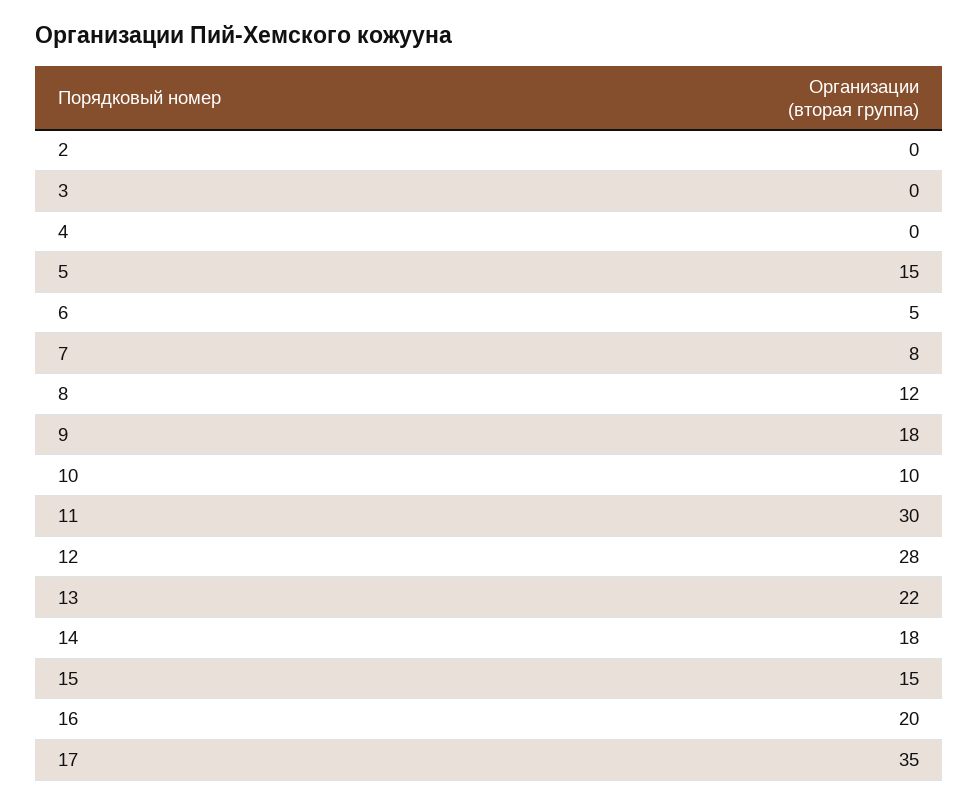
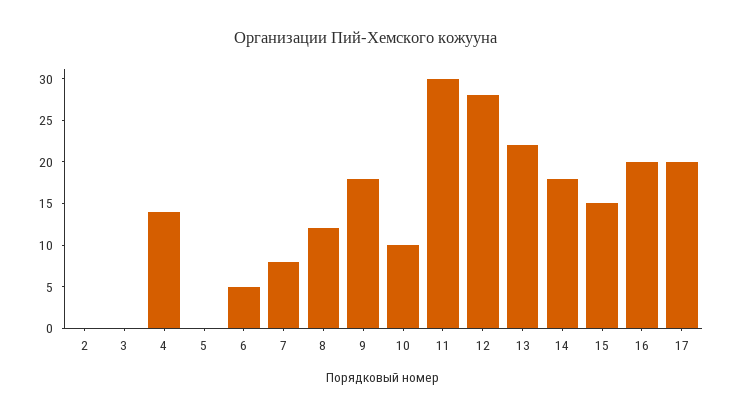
4: 0 -> 14
5: 15 -> 0
17: 35 -> 20

